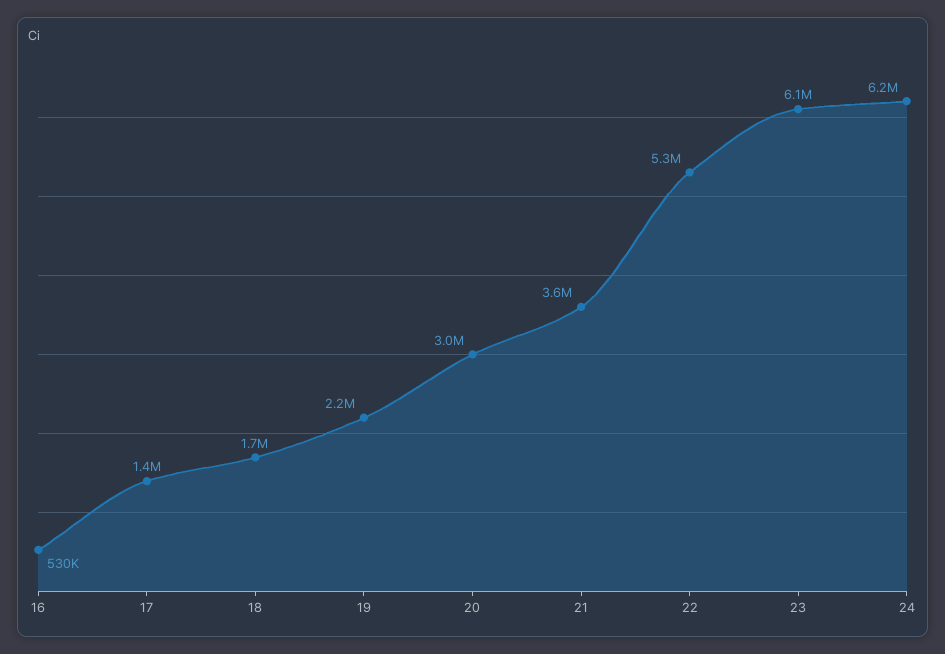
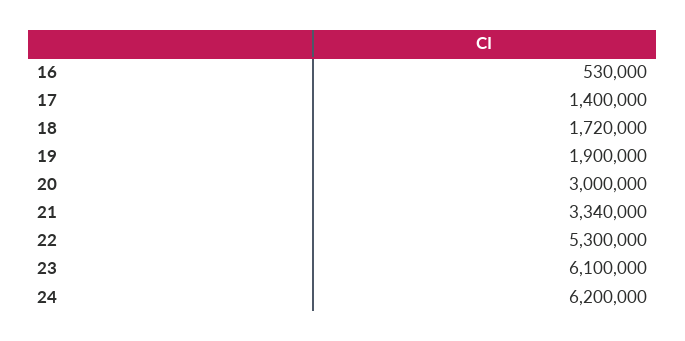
19: 2200000 -> 1900000
21: 3600000 -> 3340000

